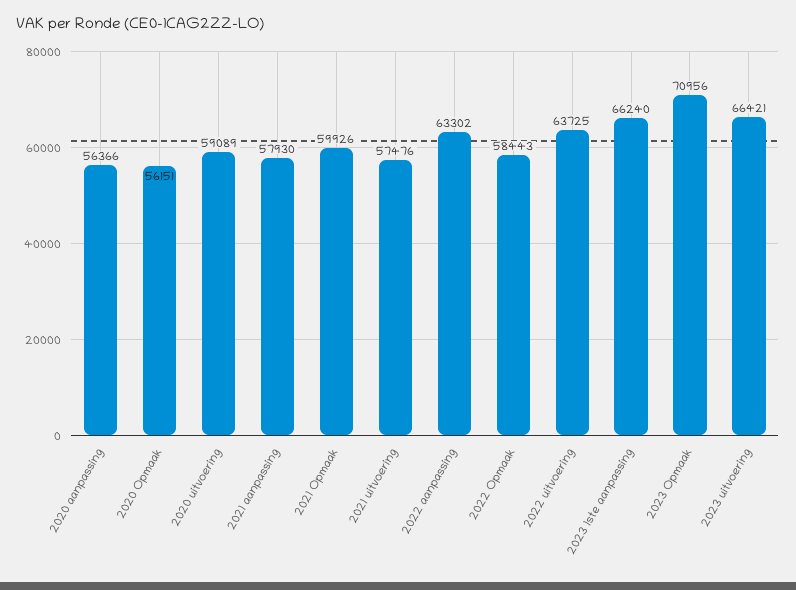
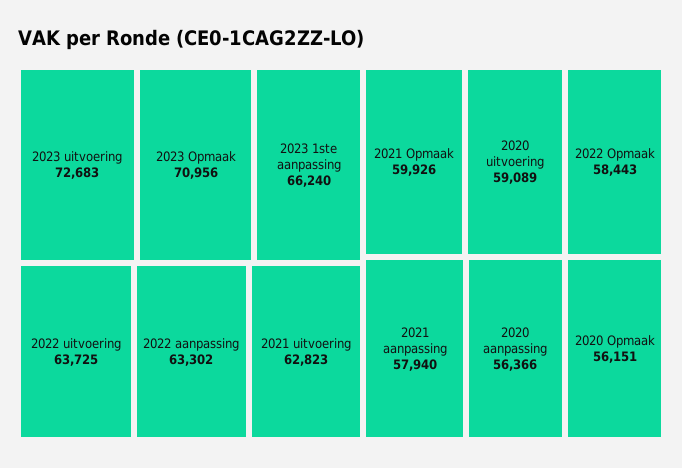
2021 aanpassing: 57930 -> 57940
2021 uitvoering: 57476 -> 62823
2023 uitvoering: 66421 -> 72683

